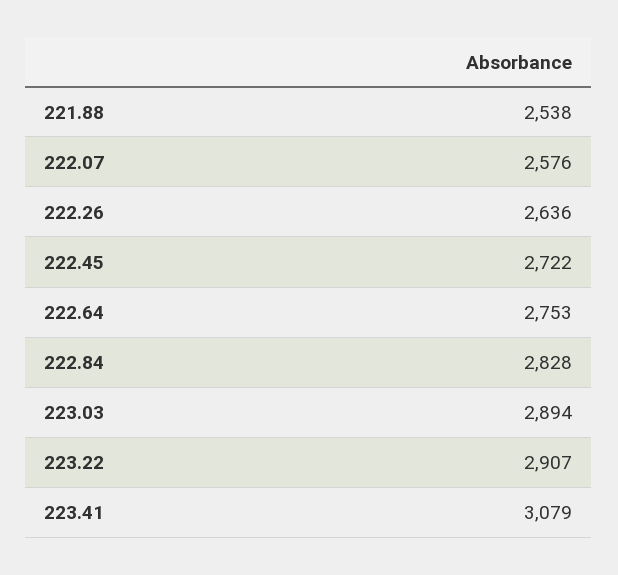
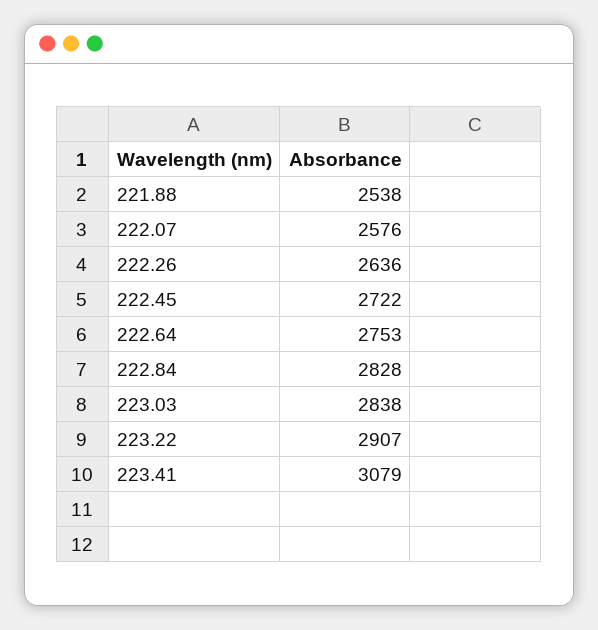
223.03: 2894 -> 2838

